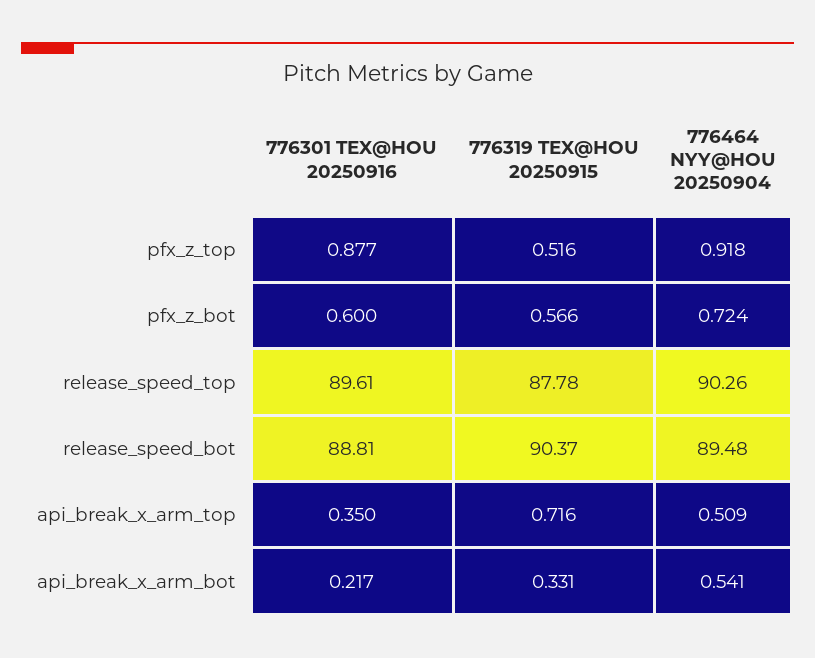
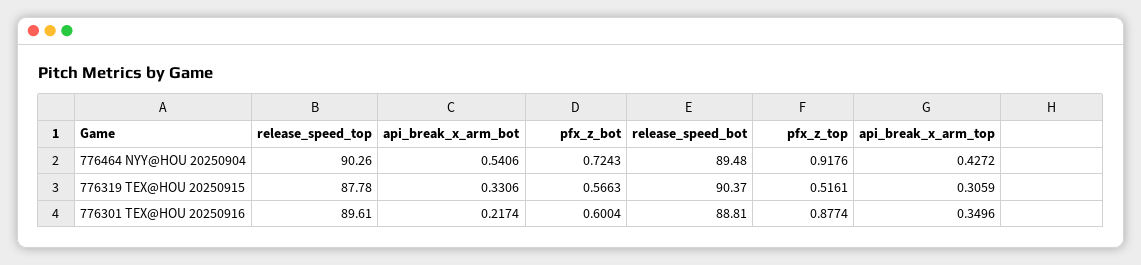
776319 TEX@HOU 20250915, api_break_x_arm_top: 0.716 -> 0.3059
776464 NYY@HOU 20250904, api_break_x_arm_top: 0.509 -> 0.4272

